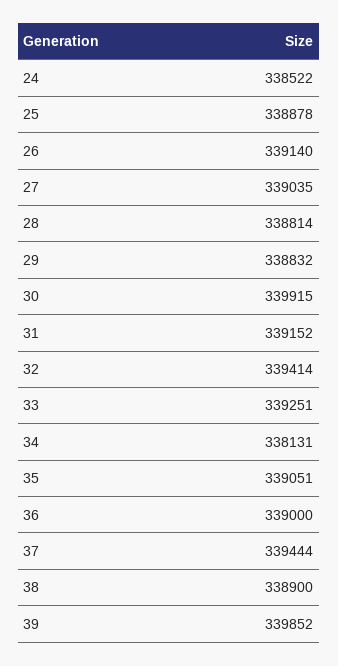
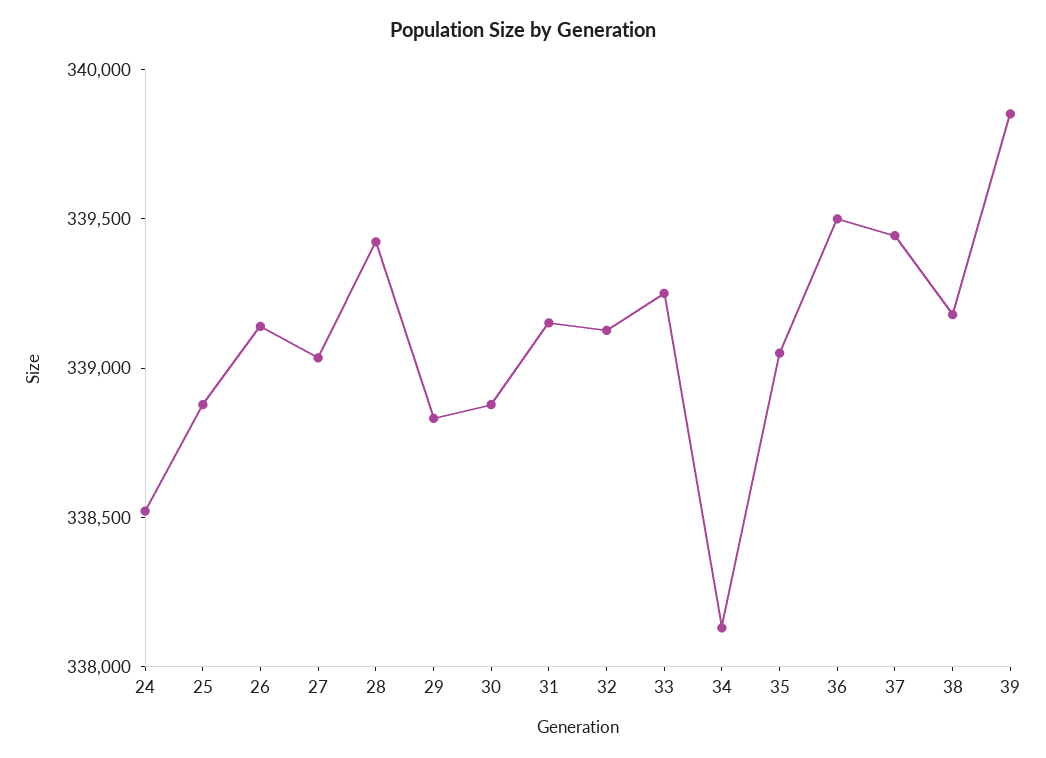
28: 338814 -> 339400
30: 339915 -> 338900
32: 339414 -> 339100
36: 339000 -> 339500
38: 338900 -> 339200

